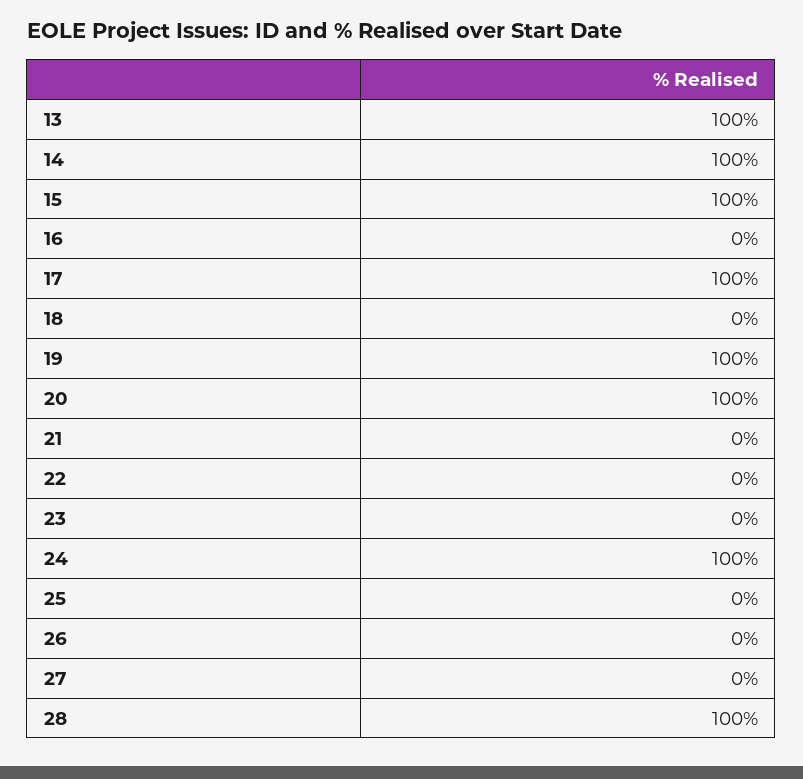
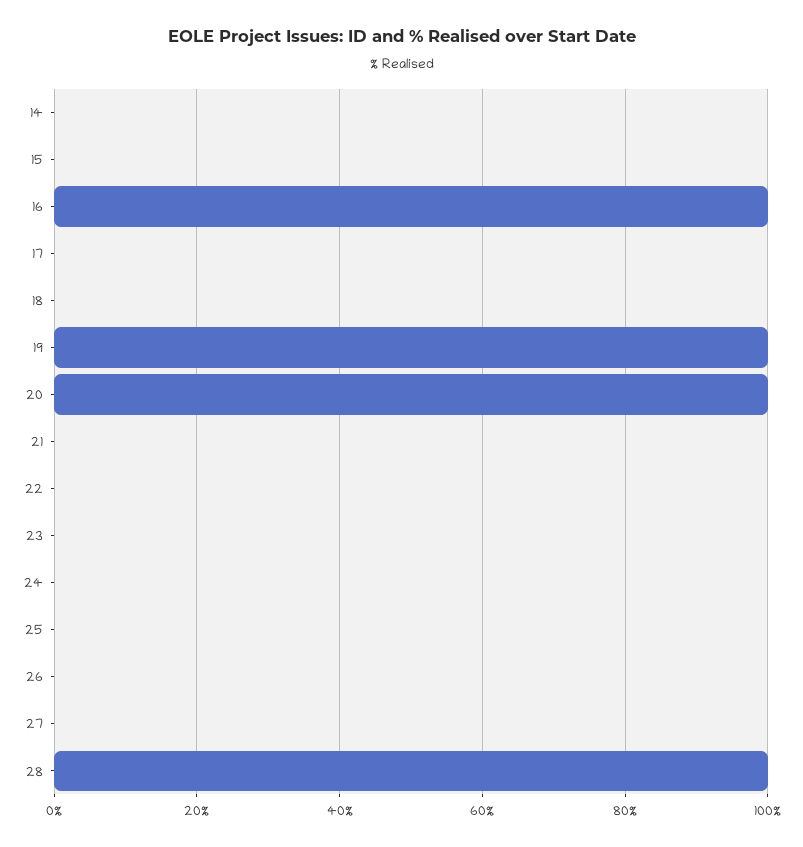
13: 100 -> none
14: 100 -> 0
15: 100 -> 0
16: 0 -> 100
17: 100 -> 0
24: 100 -> 0

